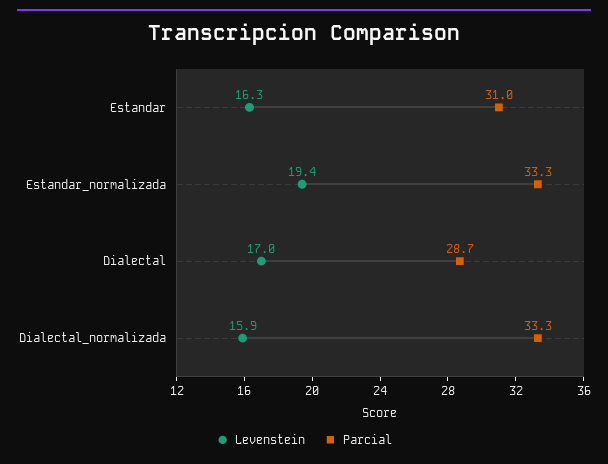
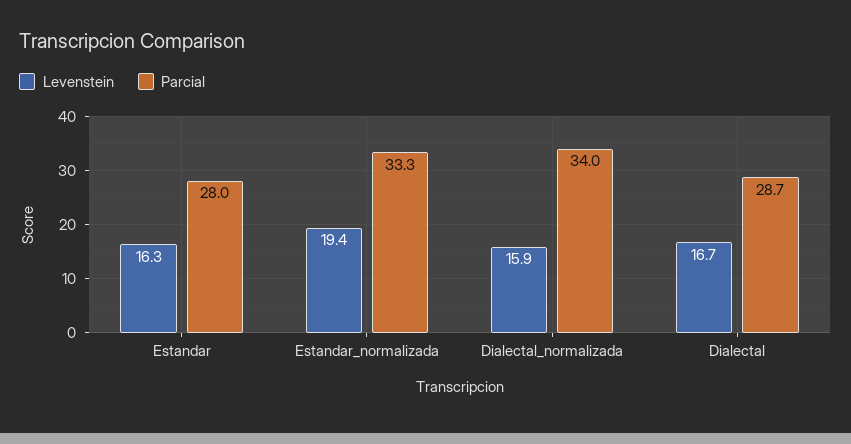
Parcial, Estandar: 31 -> 28
Levenstein, Dialectal: 17 -> 16.7
Parcial, Dialectal_normalizada: 33.3 -> 34

